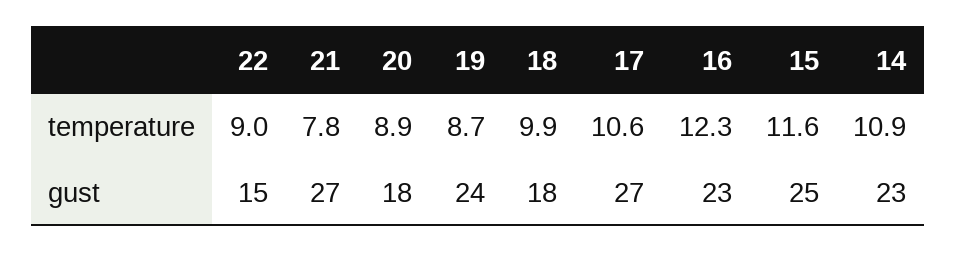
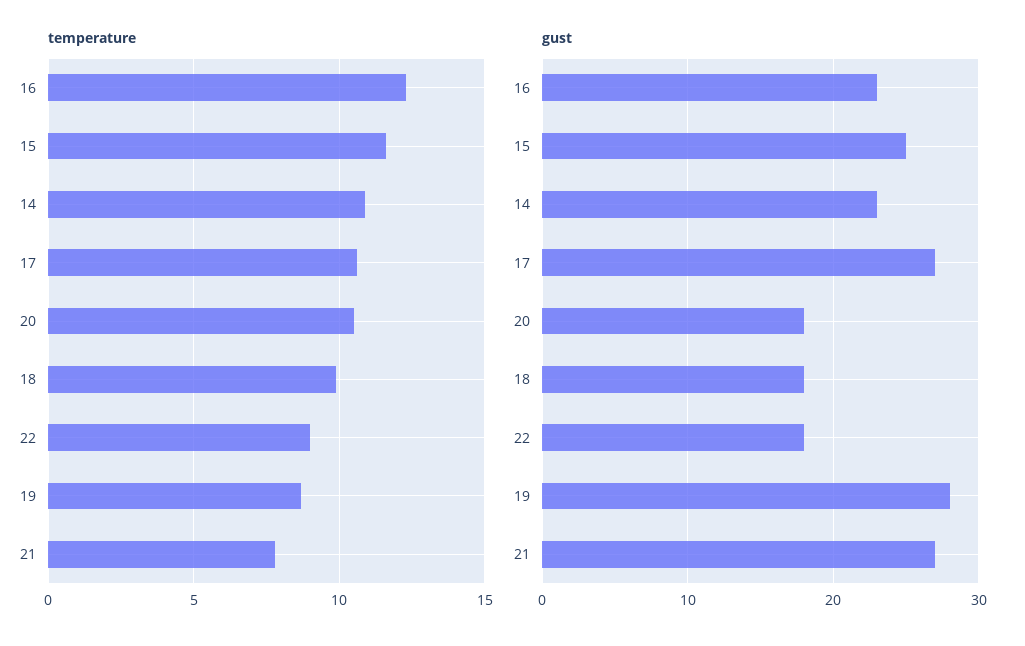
temperature, 20: 8.9 -> 10.5
gust, 22: 15 -> 18
gust, 19: 24 -> 28

